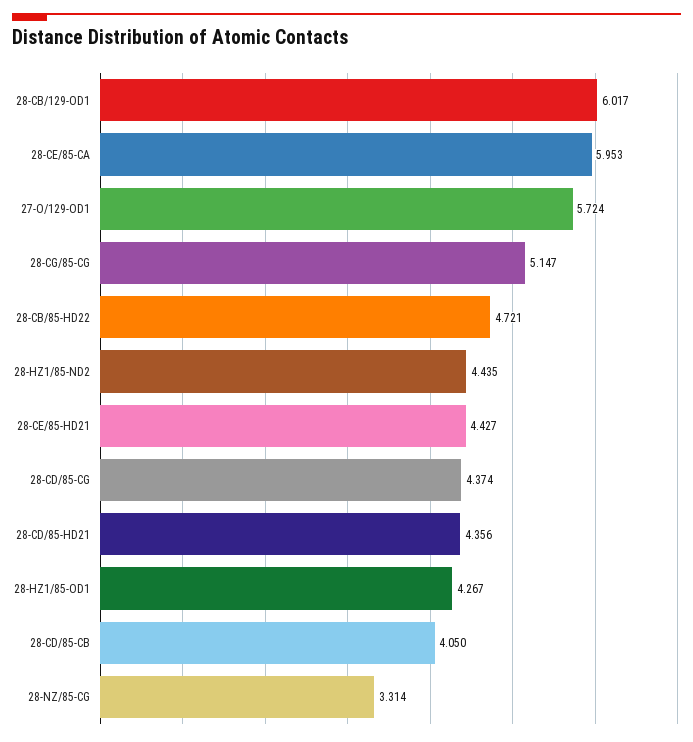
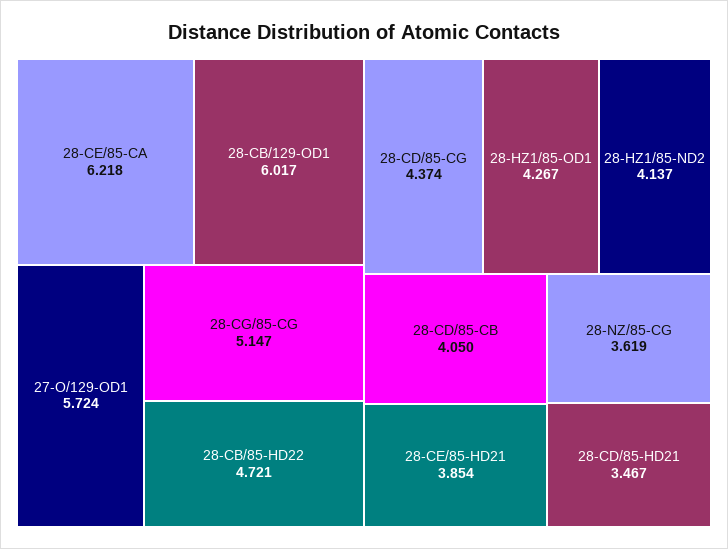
28-CE/85-CA: 5.953 -> 6.218
28-HZ1/85-ND2: 4.435 -> 4.137
28-CE/85-HD21: 4.427 -> 3.854
28-CD/85-HD21: 4.356 -> 3.467
28-NZ/85-CG: 3.314 -> 3.619

